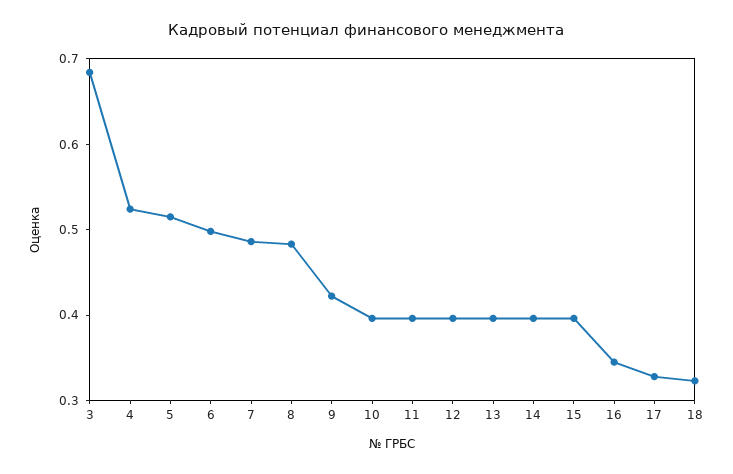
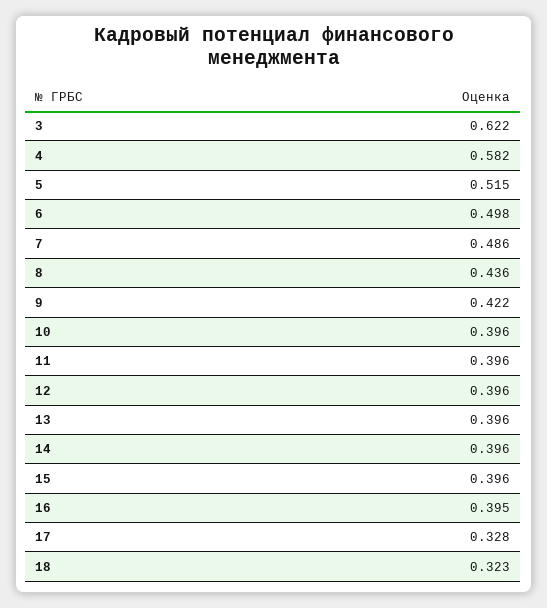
3: 0.68 -> 0.622
4: 0.52 -> 0.582
8: 0.48 -> 0.436
16: 0.34 -> 0.395

